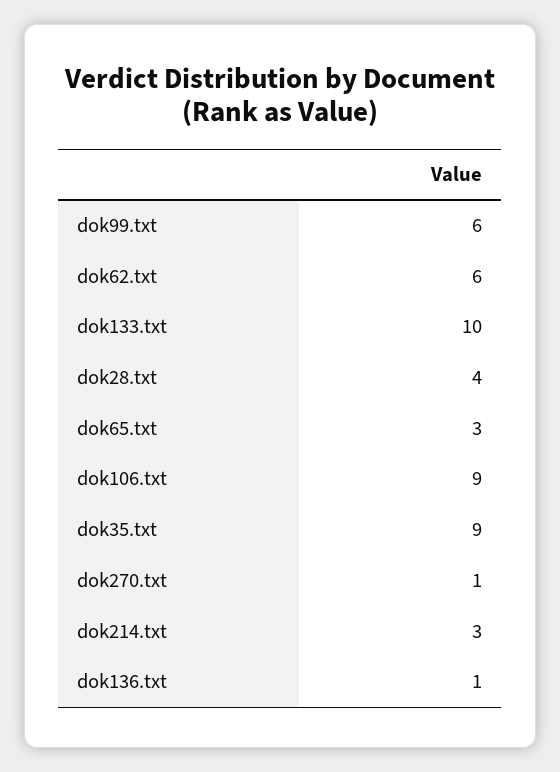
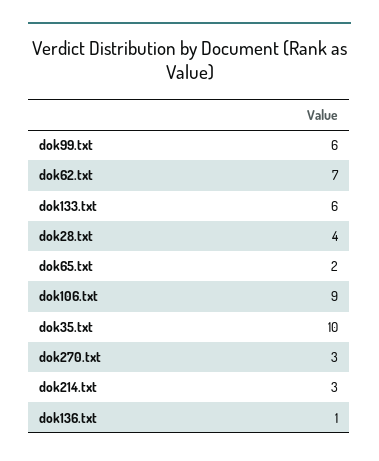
dok62.txt: 6 -> 7
dok133.txt: 10 -> 6
dok65.txt: 3 -> 2
dok35.txt: 9 -> 10
dok270.txt: 1 -> 3

